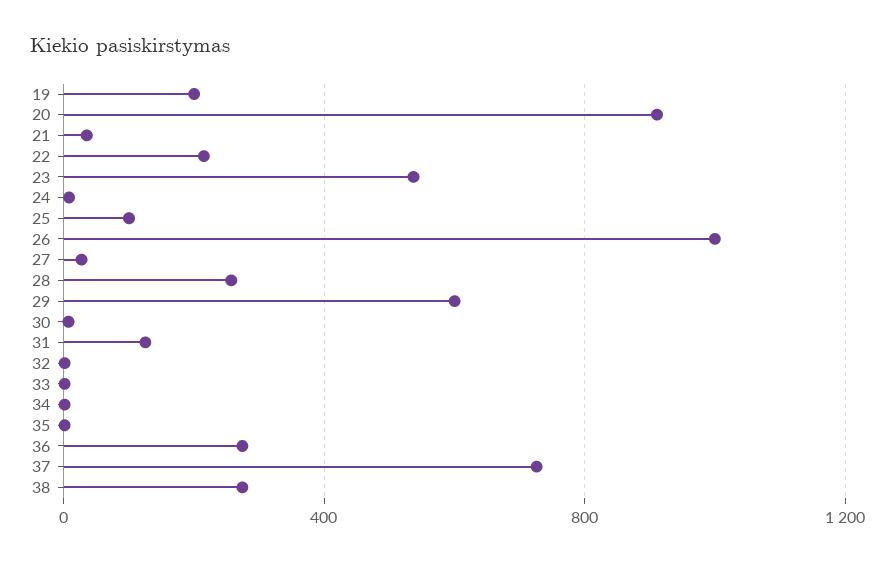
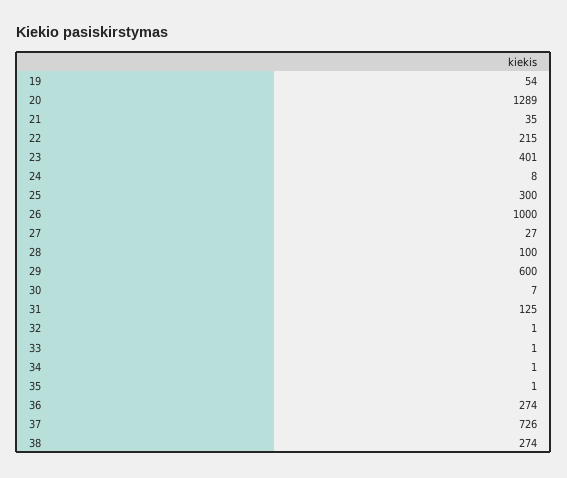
19: 200 -> 54
20: 900 -> 1289
23: 550 -> 401
25: 100 -> 300
28: 250 -> 100

